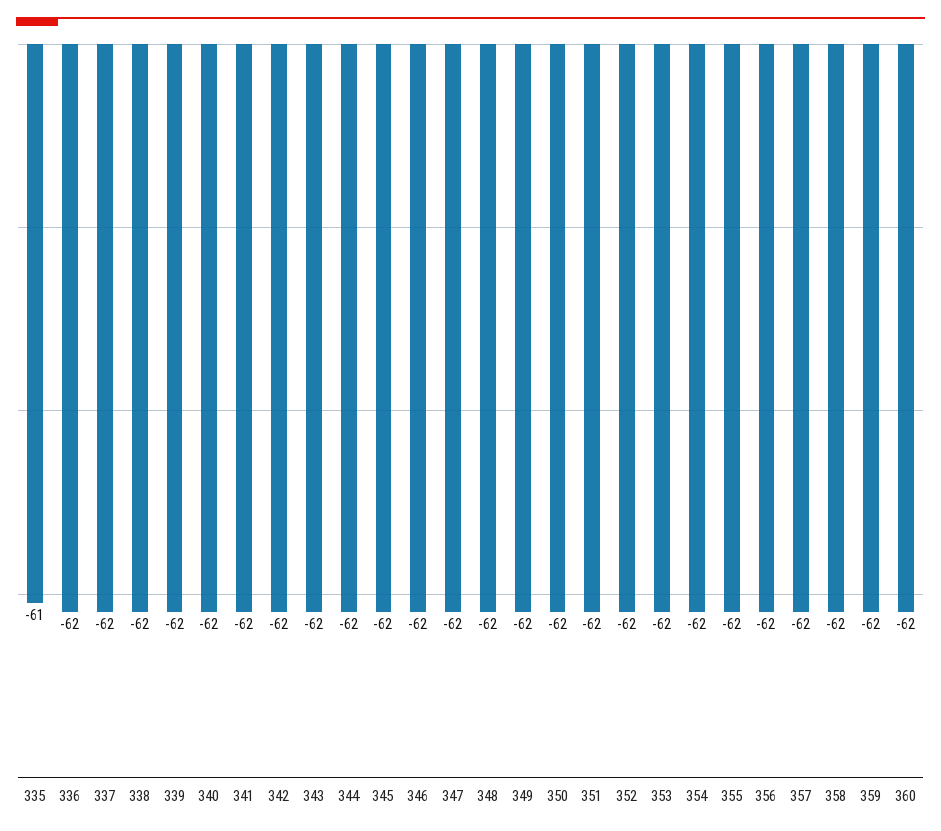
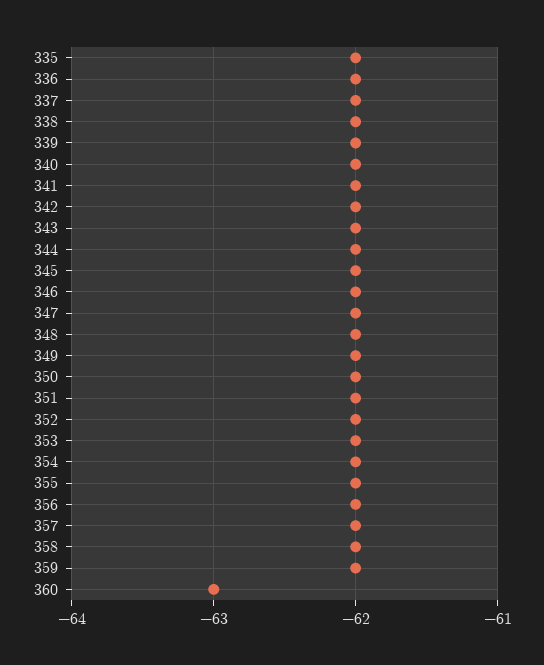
335: -61 -> -62
360: -62 -> -63

